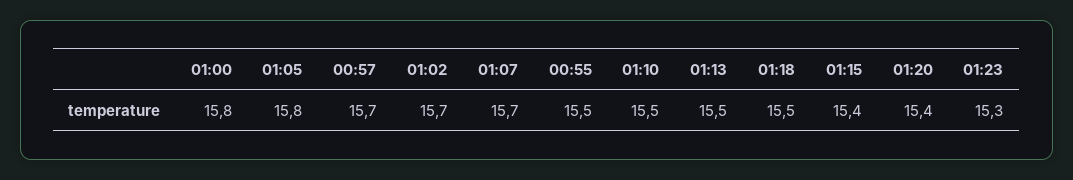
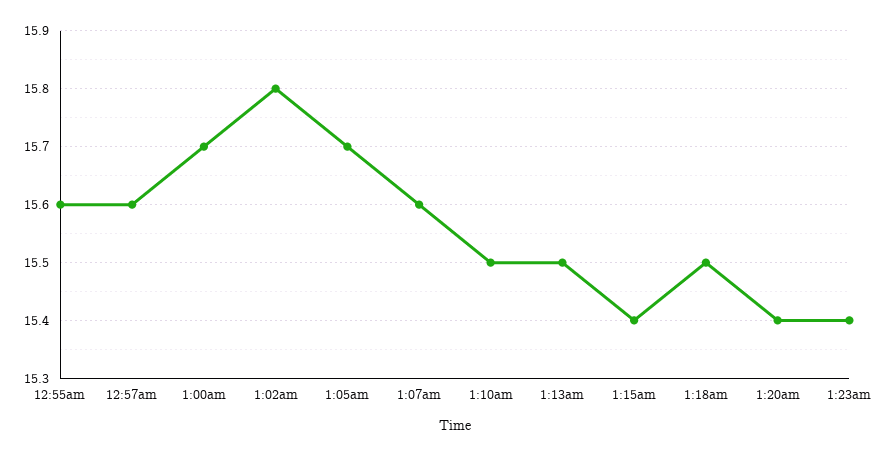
01:00: 15.8 -> 15.7
01:05: 15.8 -> 15.7
00:57: 15.7 -> 15.6
01:02: 15.7 -> 15.8
01:07: 15.7 -> 15.6
00:55: 15.5 -> 15.6
01:23: 15.3 -> 15.4

